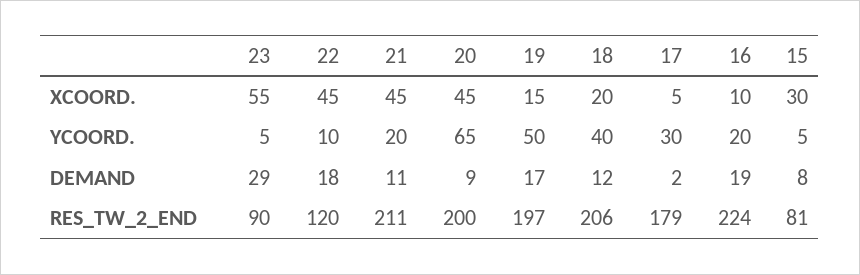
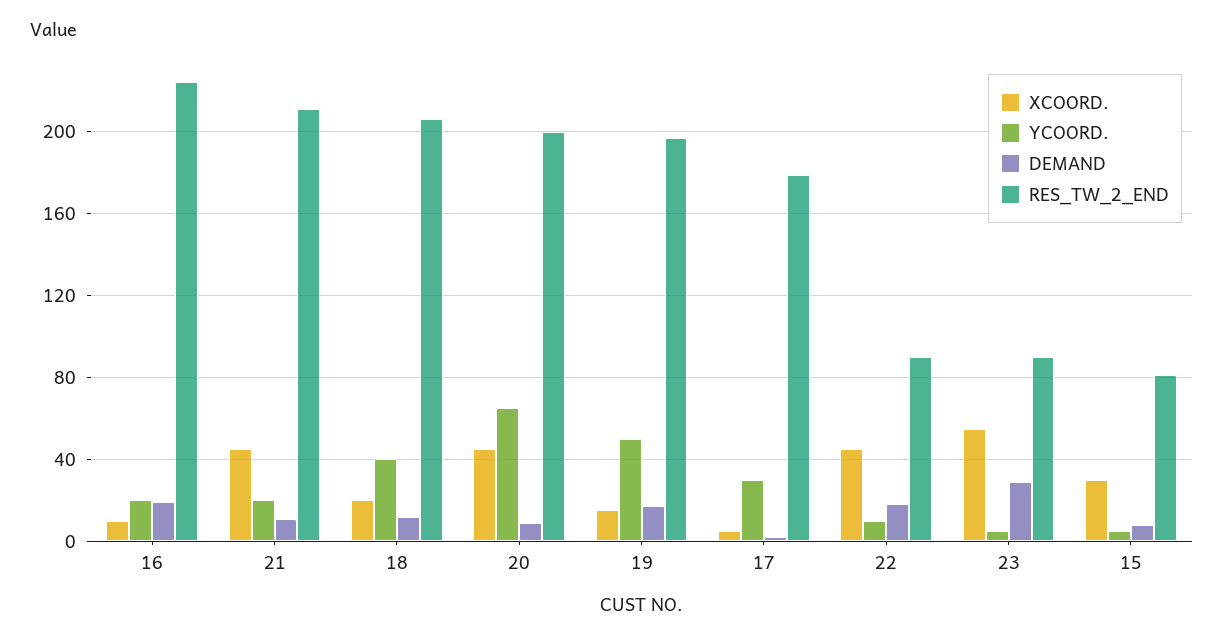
RES_TW_2_END, 22: 120 -> 90

